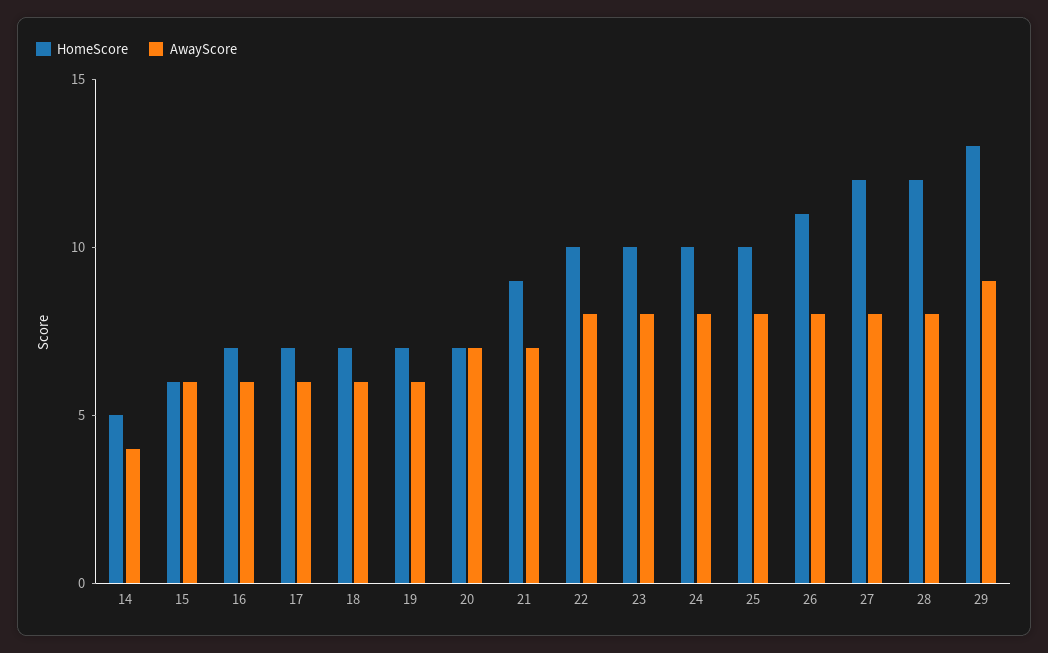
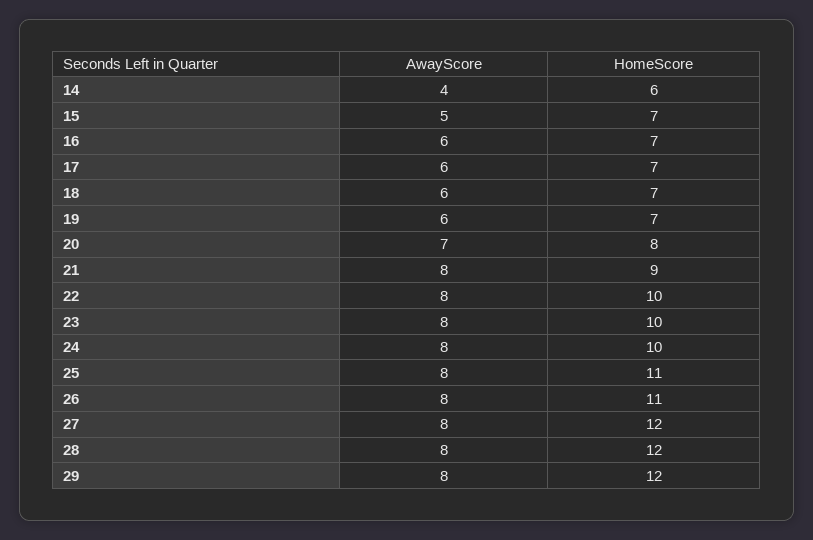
HomeScore, 14: 5 -> 6
HomeScore, 15: 6 -> 7
AwayScore, 15: 6 -> 5
HomeScore, 20: 7 -> 8
AwayScore, 21: 7 -> 8
HomeScore, 25: 10 -> 11
HomeScore, 29: 13 -> 12
AwayScore, 29: 9 -> 8

